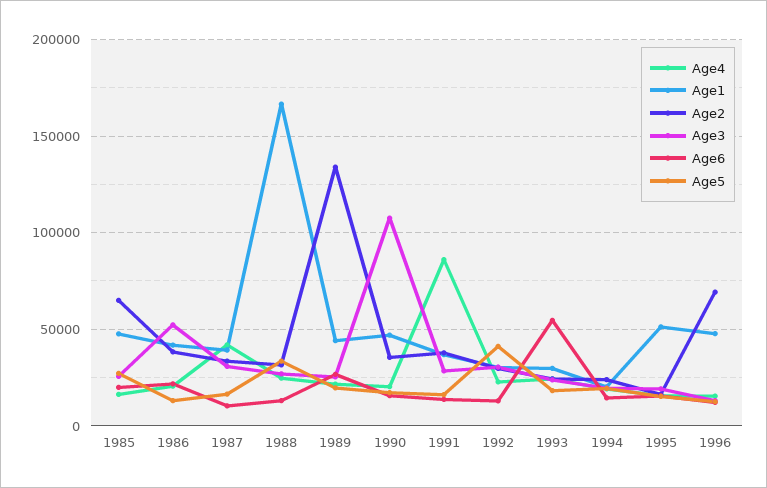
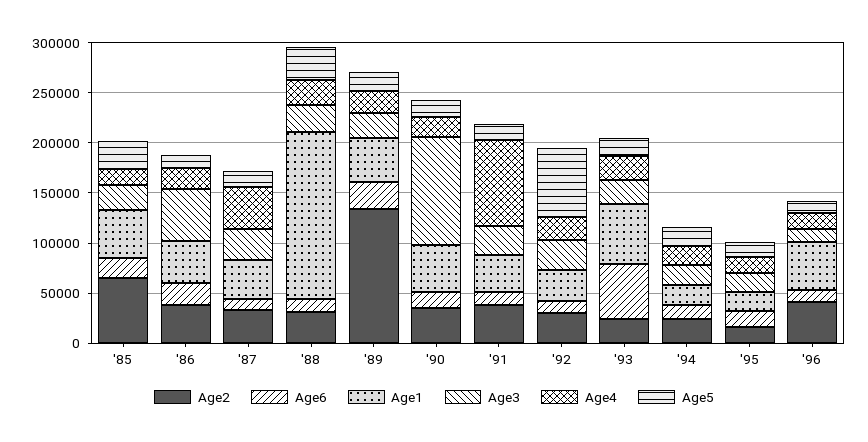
Age5, 1992: 40000 -> 70000
Age1, 1993: 30000 -> 60000
Age1, 1995: 50000 -> 20000
Age2, 1996: 70000 -> 40000

